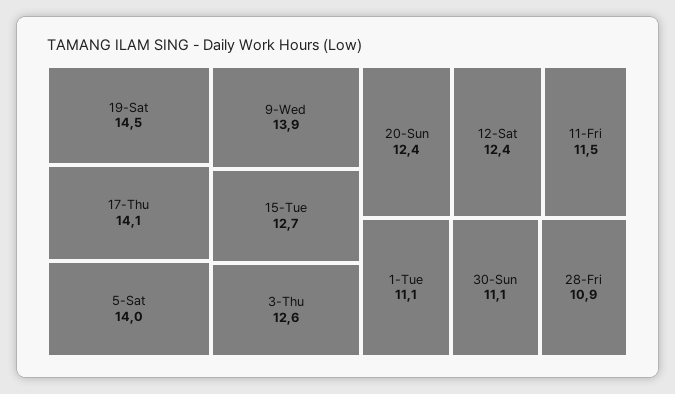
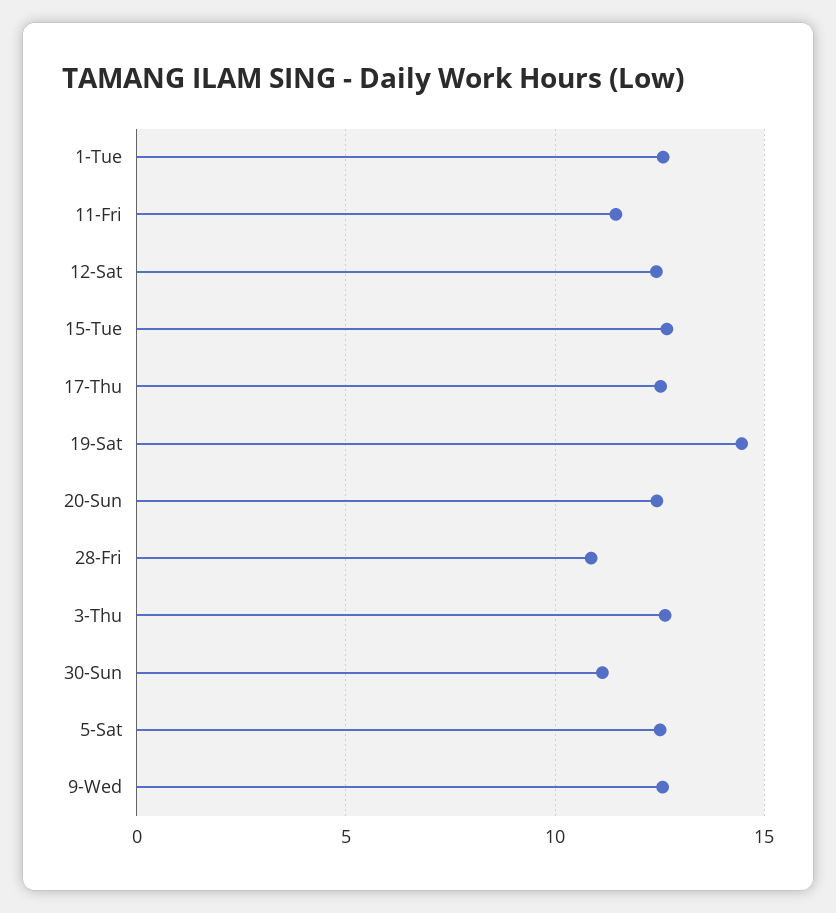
17-Thu: 14.1 -> 12.5
5-Sat: 14 -> 12.5
9-Wed: 13.9 -> 12.5
1-Tue: 11.1 -> 12.5

